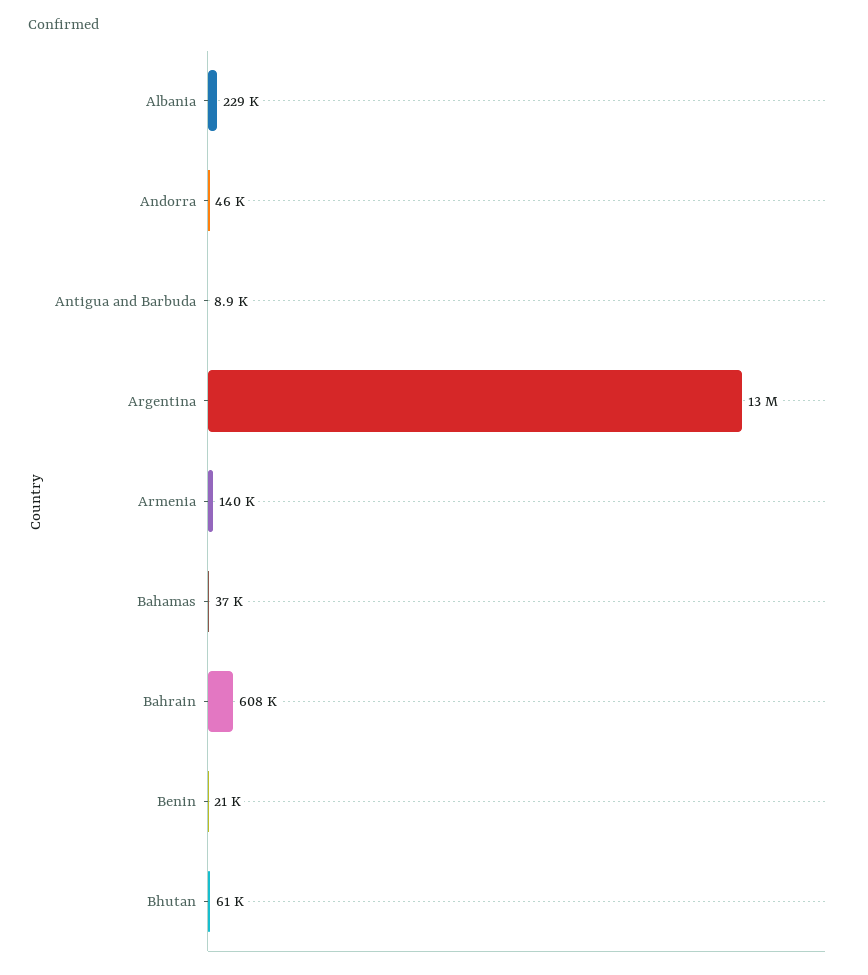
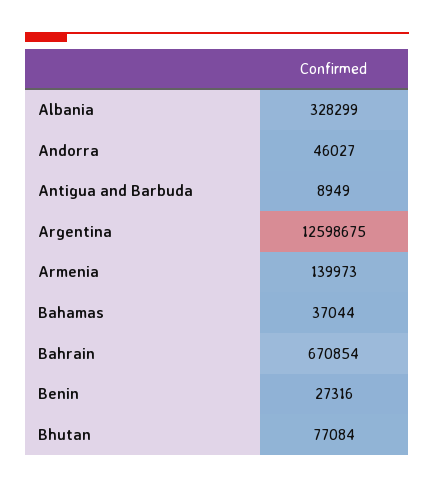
Albania: 229000 -> 328299
Bahrain: 608000 -> 670854
Benin: 21000 -> 27316
Bhutan: 61000 -> 77084

